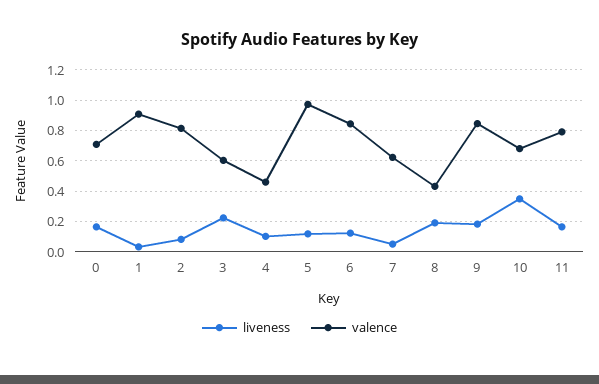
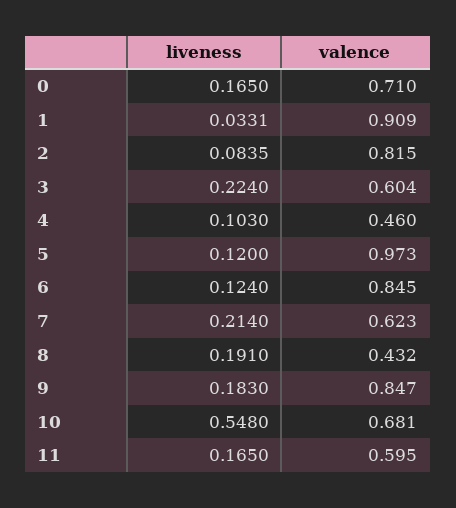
liveness, 7: 0.05 -> 0.214
liveness, 10: 0.35 -> 0.548
valence, 11: 0.8 -> 0.595

